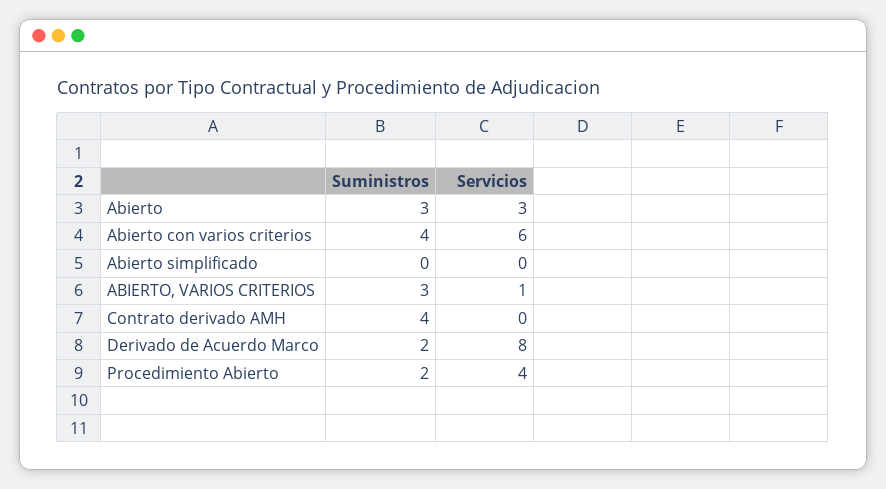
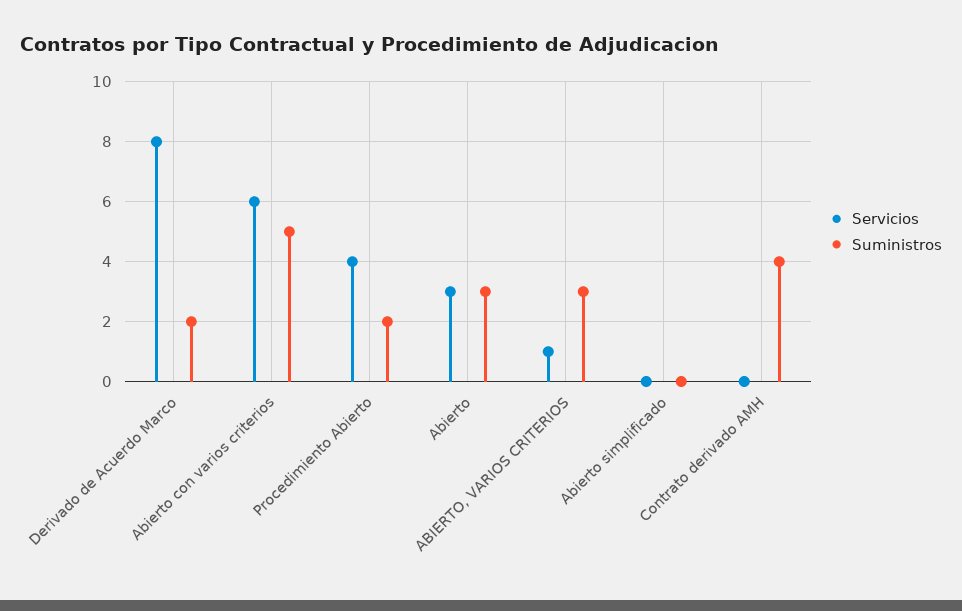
Suministros, Abierto con varios criterios: 4 -> 5

